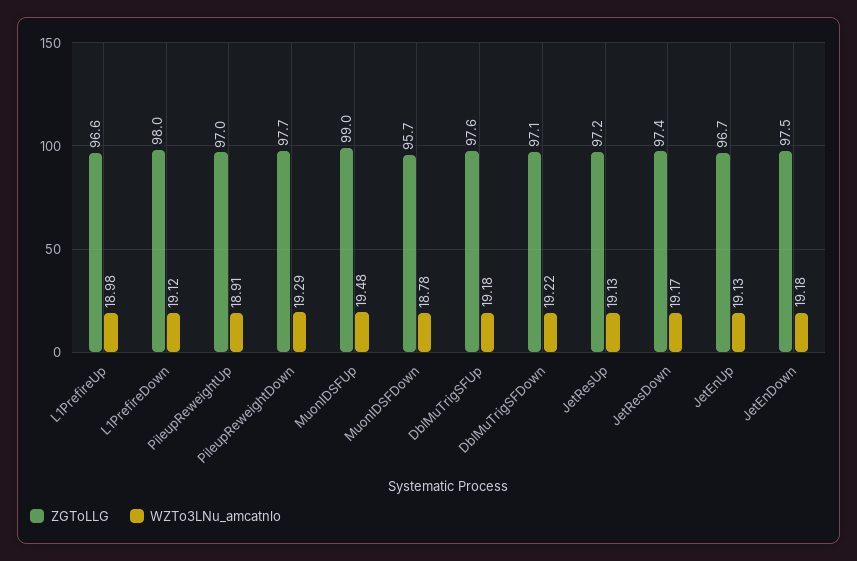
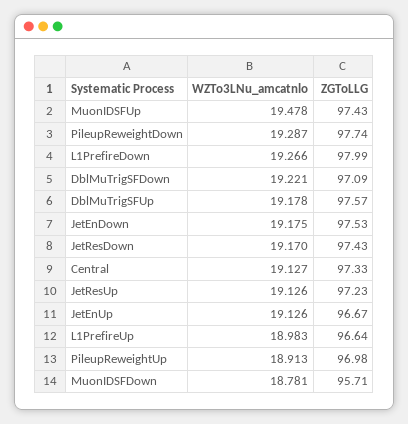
WZTo3LNu_amcatnlo, L1PrefireDown: 19.12 -> 19.266
ZGToLLG, MuonIDSFUp: 99 -> 97.43
WZTo3LNu_amcatnlo, Central: none -> 19.127
ZGToLLG, Central: none -> 97.33

